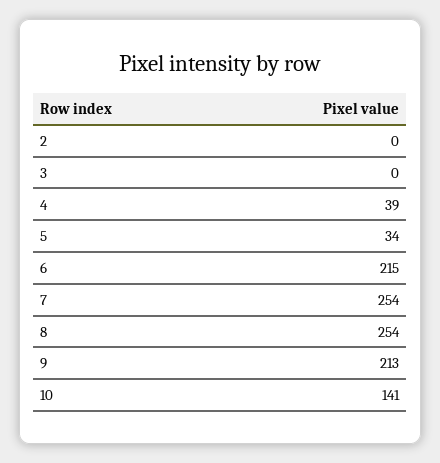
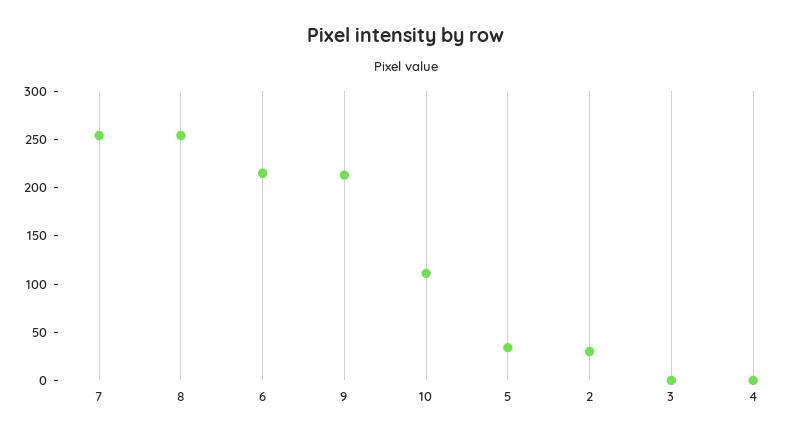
2: 0 -> 30
4: 39 -> 0
10: 141 -> 110

